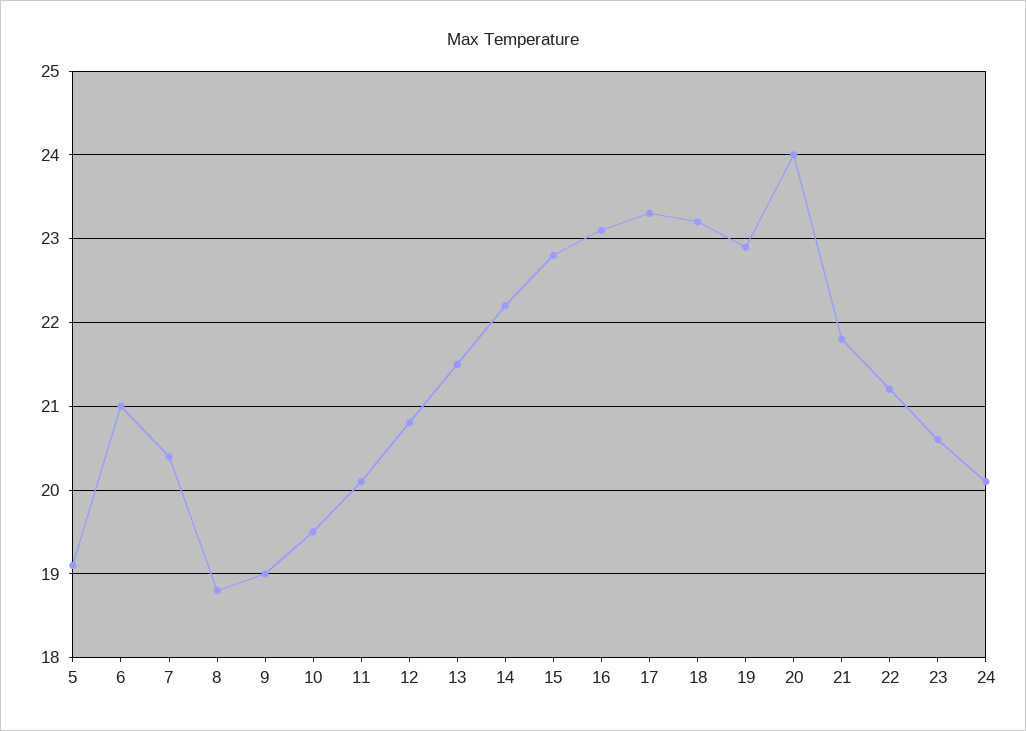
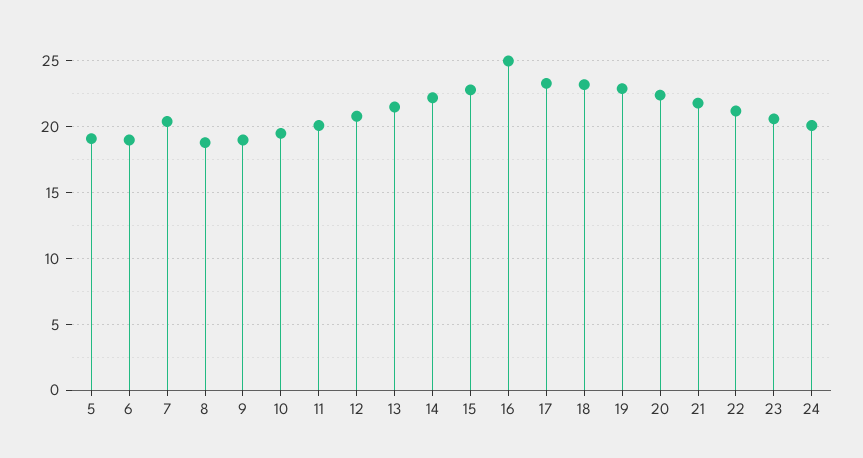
6: 21 -> 19
16: 23.1 -> 25
20: 24 -> 22.5

